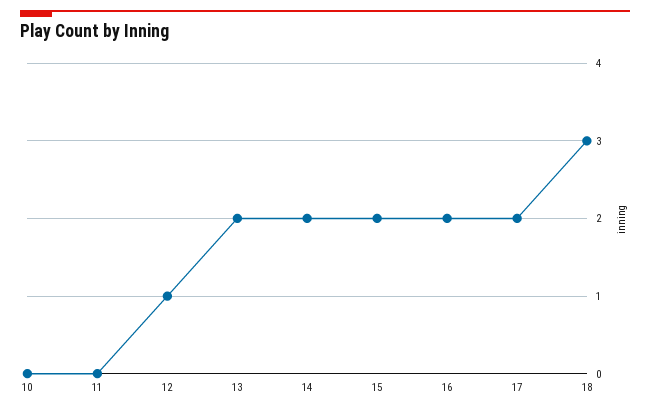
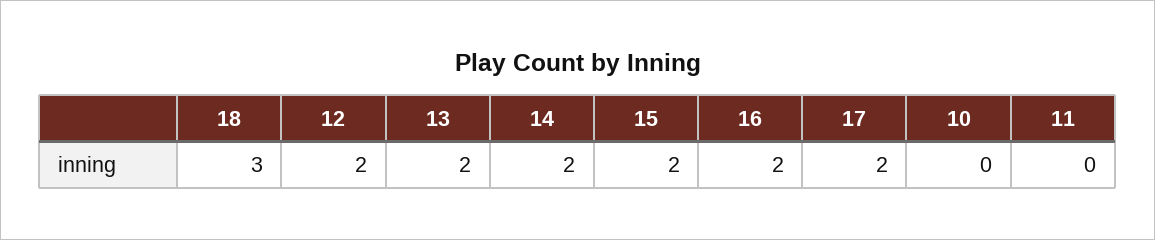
12: 1 -> 2

